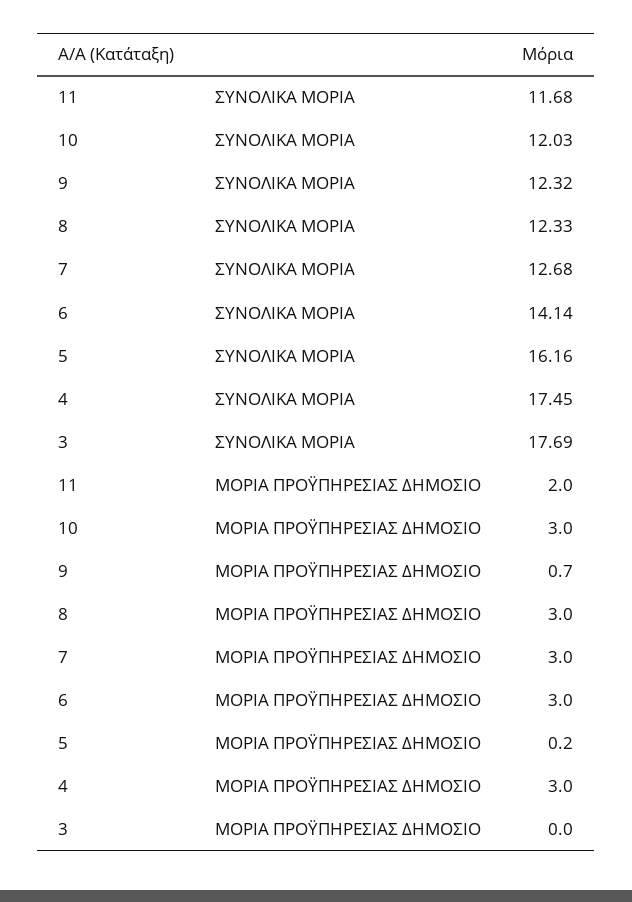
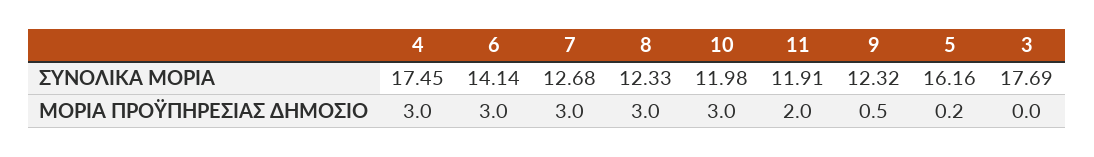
11, ΣΥΝΟΛΙΚΑ ΜΟΡΙΑ: 11.68 -> 11.91
10, ΣΥΝΟΛΙΚΑ ΜΟΡΙΑ: 12.03 -> 11.98
9, ΜΟΡΙΑ ΠΡΟΫΠΗΡΕΣΙΑΣ ΔΗΜΟΣΙΟ: 0.7 -> 0.5

